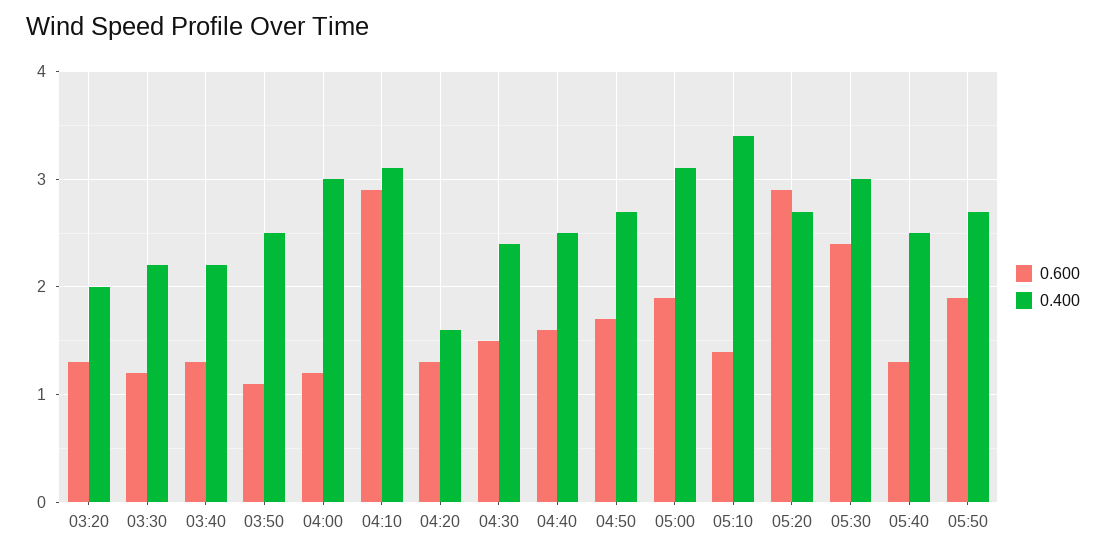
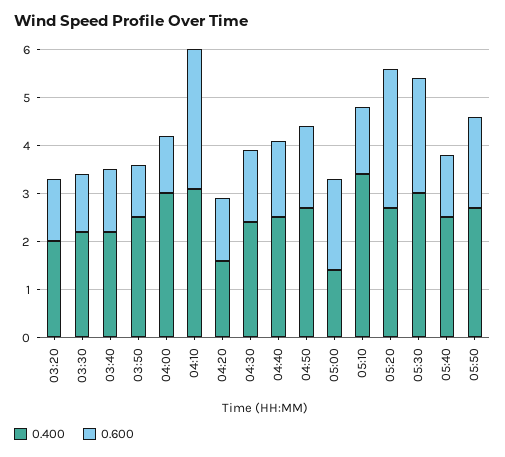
0.400, 05:00: 3.1 -> 1.5

